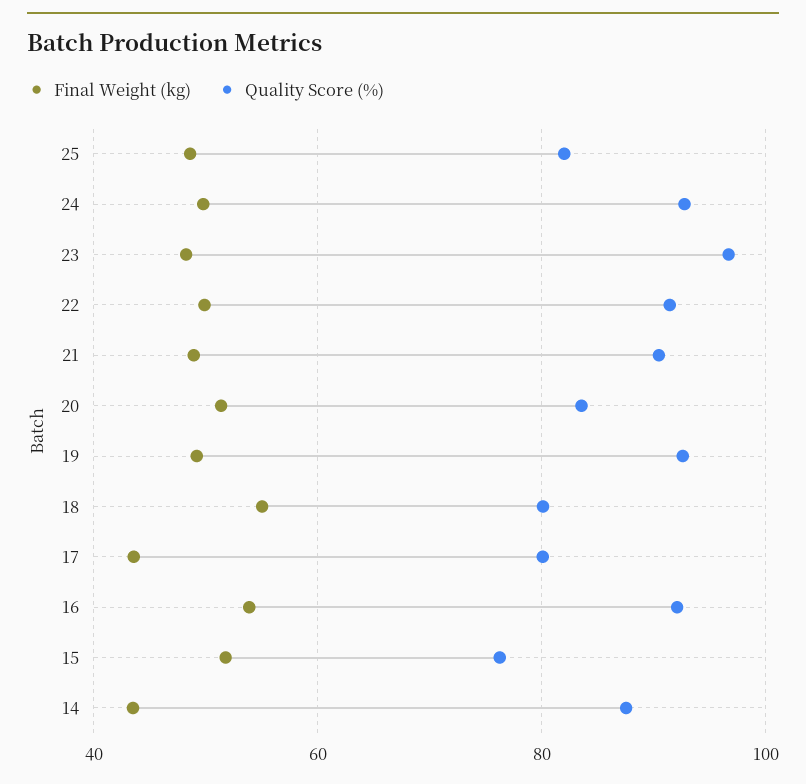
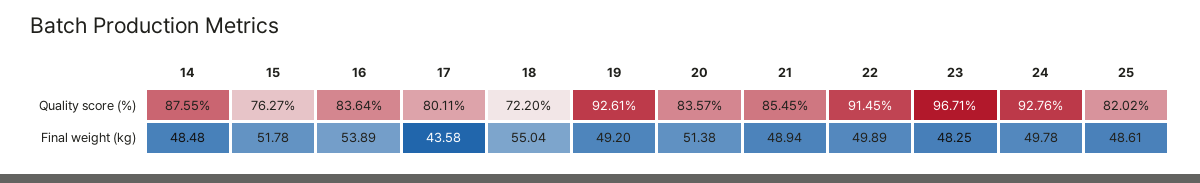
Quality Score (%), 21: 90 -> 85.45
Quality Score (%), 18: 80 -> 72.2
Quality Score (%), 16: 92 -> 83.64
Final Weight (kg), 14: 44 -> 48.48

